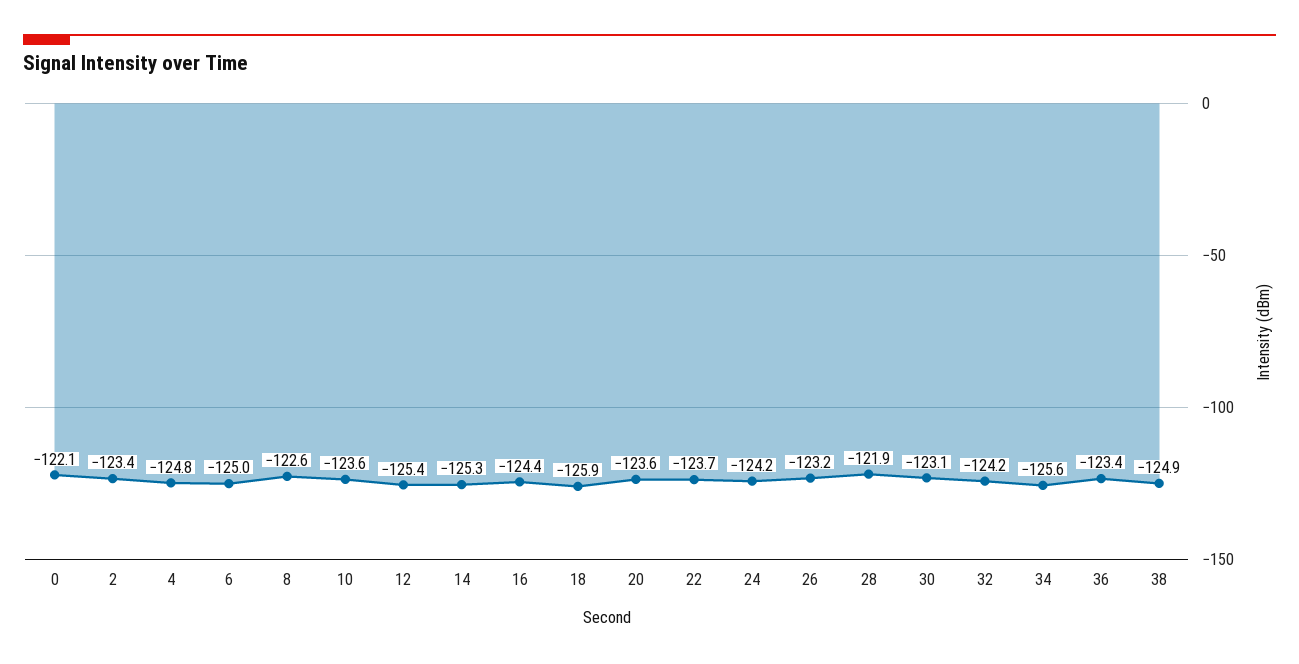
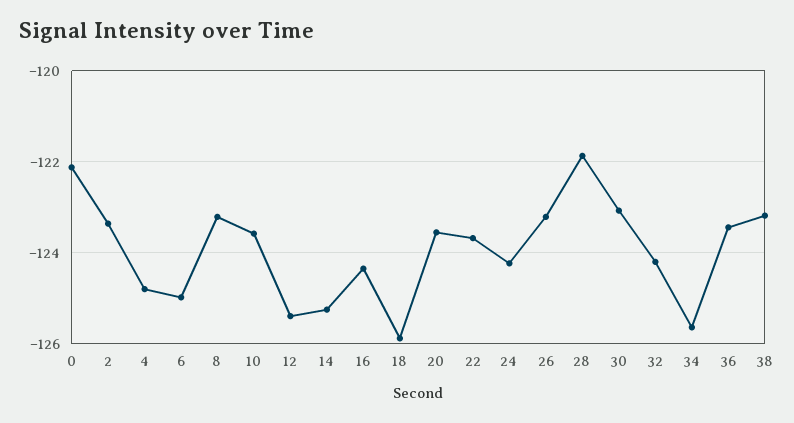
8: -122.6 -> -123.2
38: -124.9 -> -123.2

